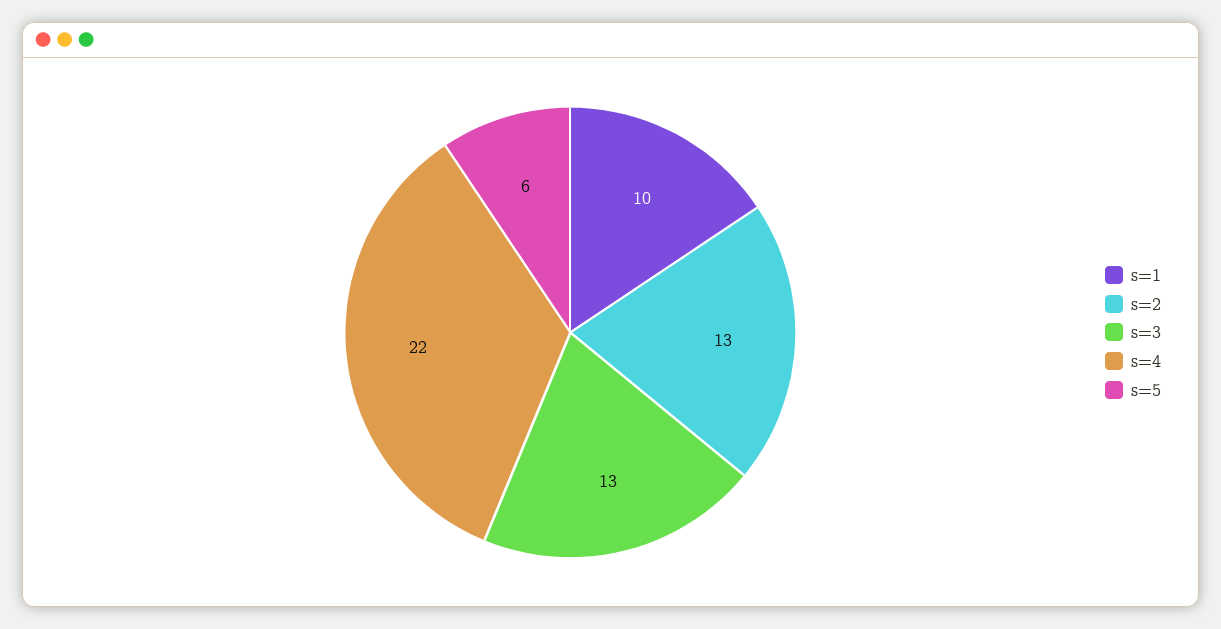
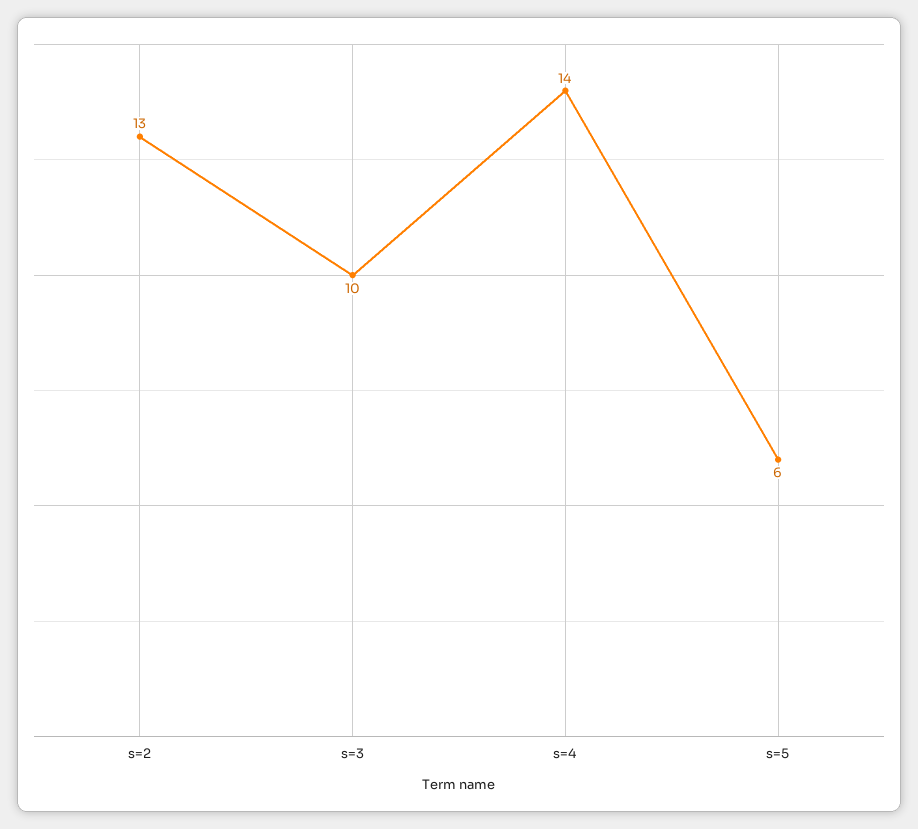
s=1: 10 -> none
s=3: 13 -> 10
s=4: 22 -> 14

